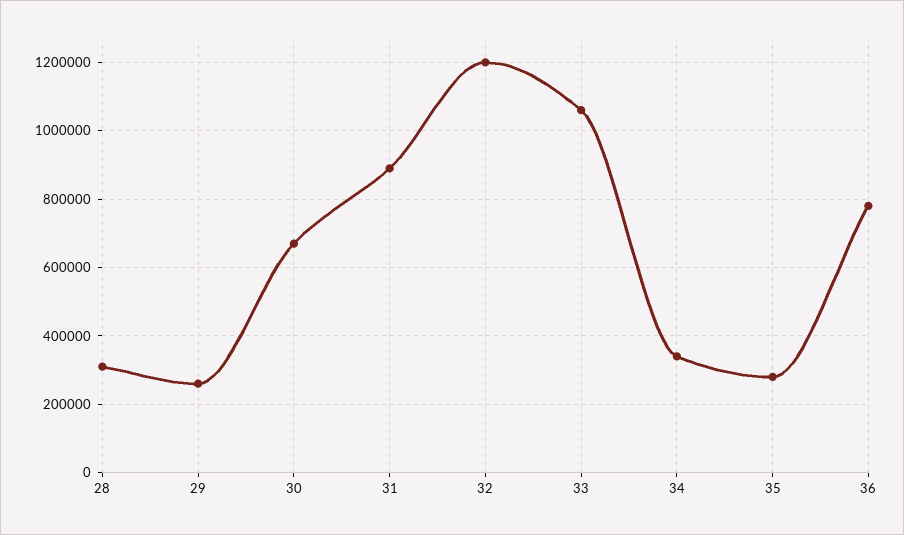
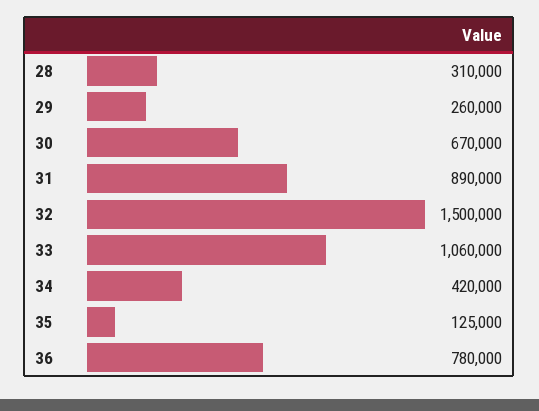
32: 1200000 -> 1500000
34: 340000 -> 420000
35: 280000 -> 125000

